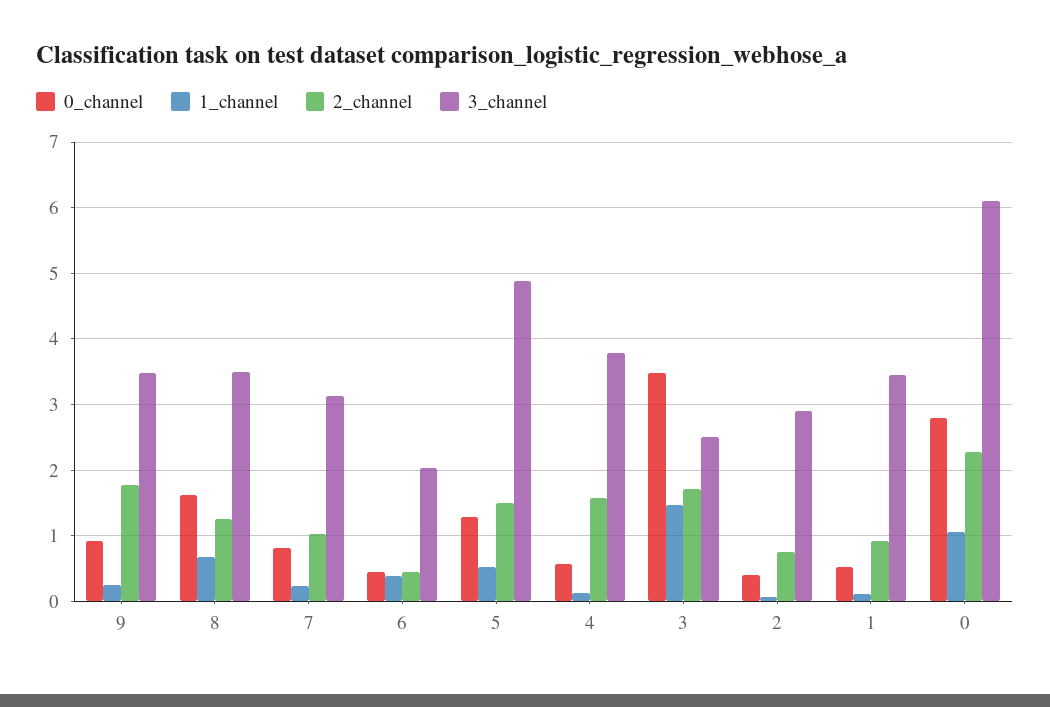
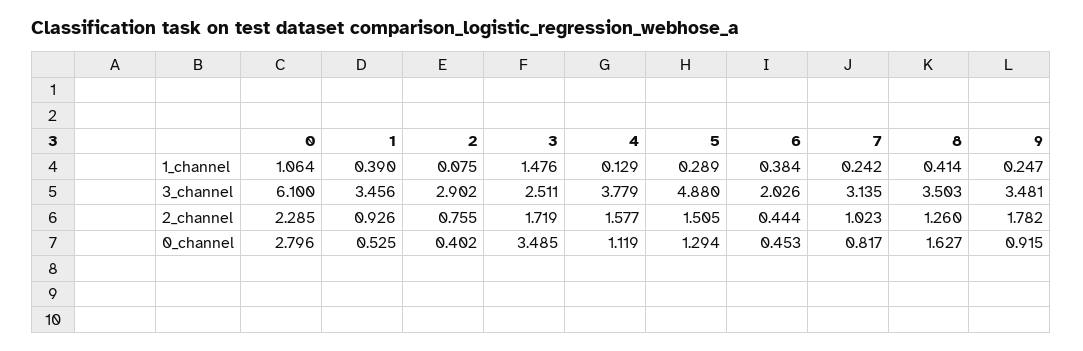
1_channel, 8: 0.7 -> 0.414
1_channel, 5: 0.5 -> 0.289
0_channel, 4: 0.6 -> 1.119
1_channel, 1: 0.1 -> 0.39

